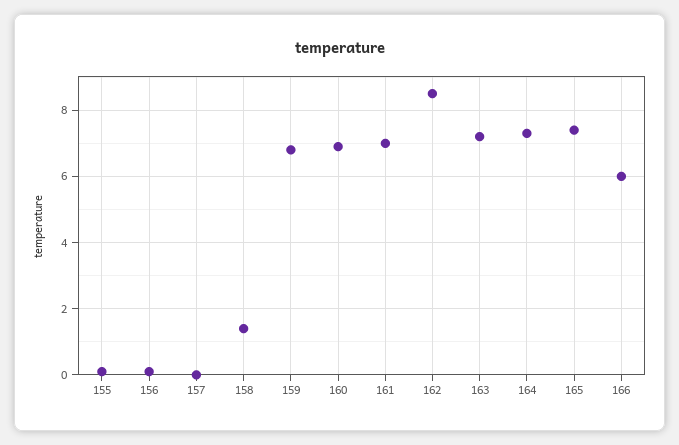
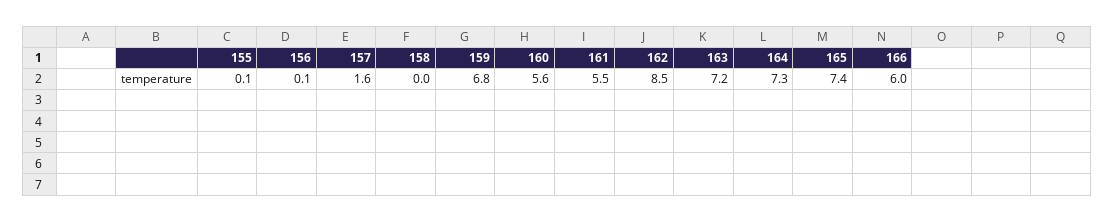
157: 0 -> 1.6
158: 1.5 -> 0
160: 7 -> 5.6
161: 7 -> 5.5

